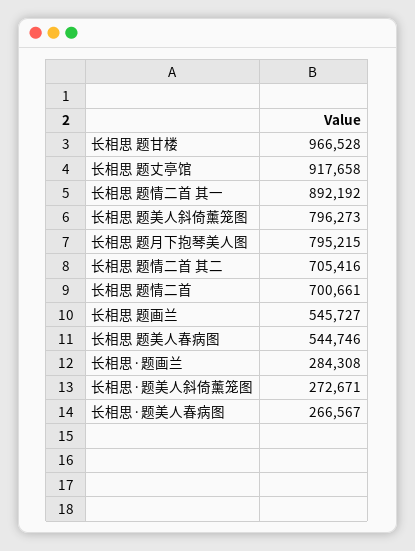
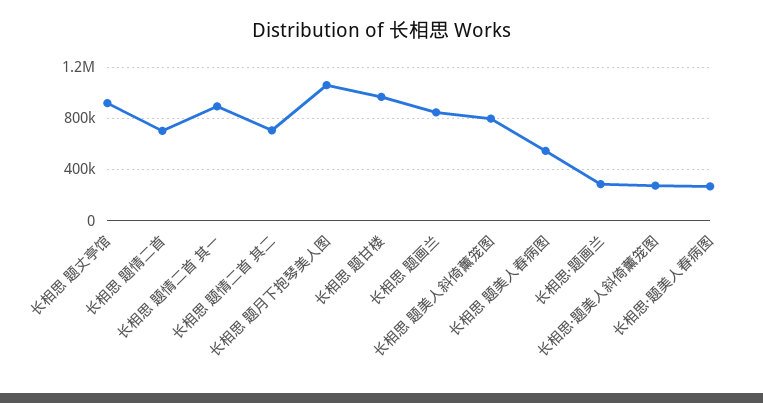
长相思 题月下抱琴美人图: 795215 -> 1050000
长相思 题画兰: 545727 -> 850000

